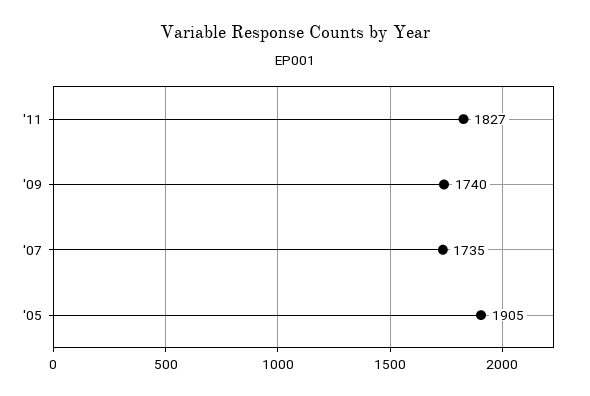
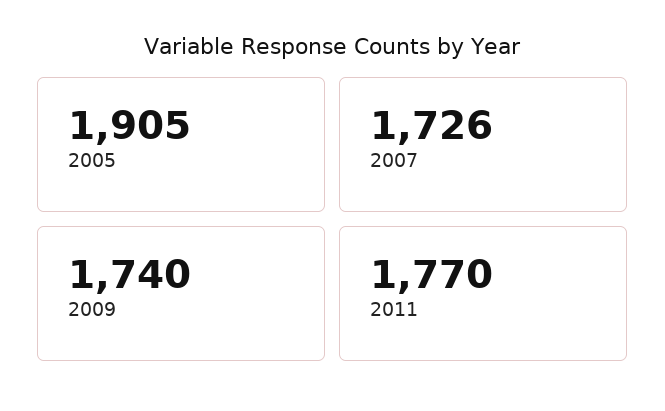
'11: 1827 -> 1770
'07: 1735 -> 1726

